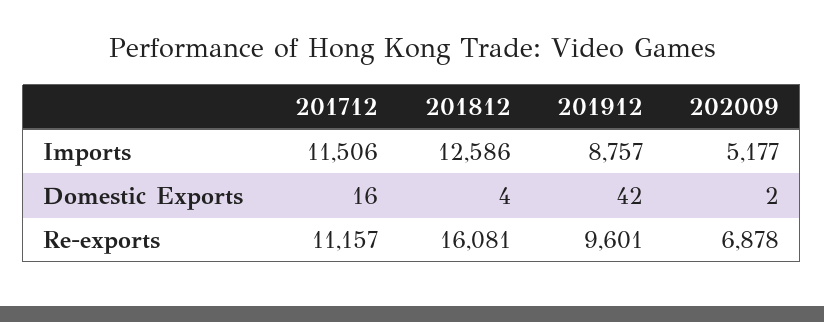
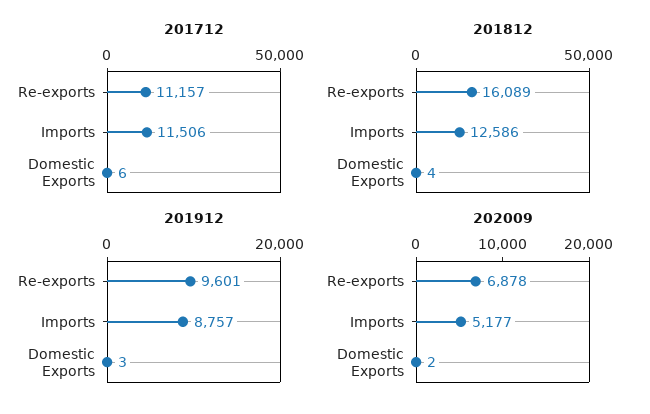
201712, Domestic Exports: 16 -> 6
201912, Domestic Exports: 42 -> 3
201812, Re-exports: 16081 -> 16089

